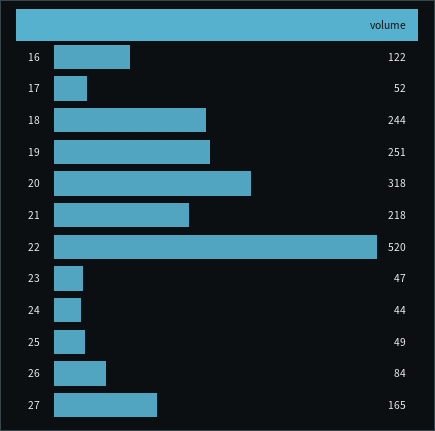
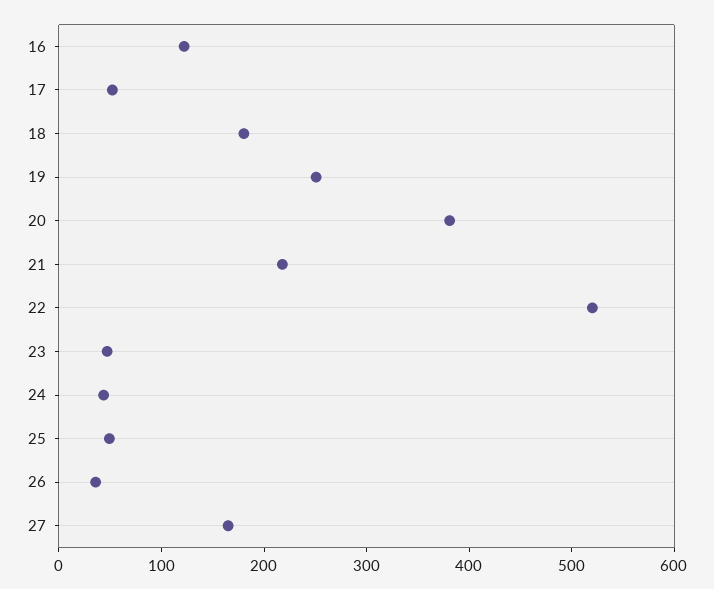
18: 244 -> 180
20: 318 -> 380
26: 84 -> 40

